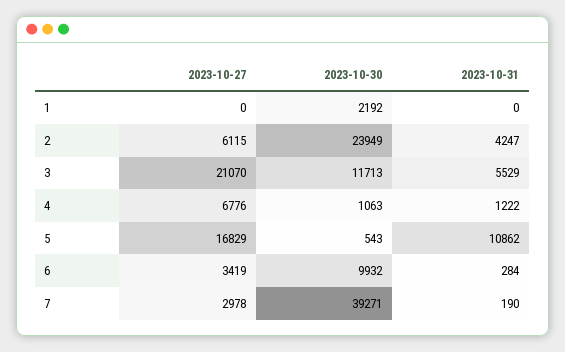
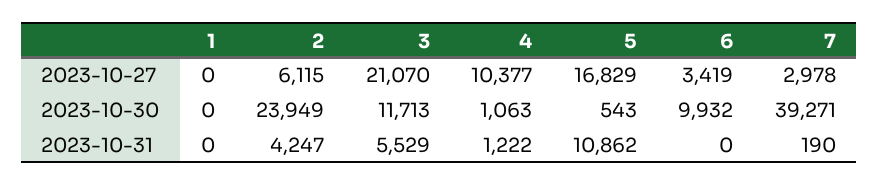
2023-10-30, 1: 2192 -> 0
2023-10-27, 4: 6776 -> 10377
2023-10-31, 6: 284 -> 0

